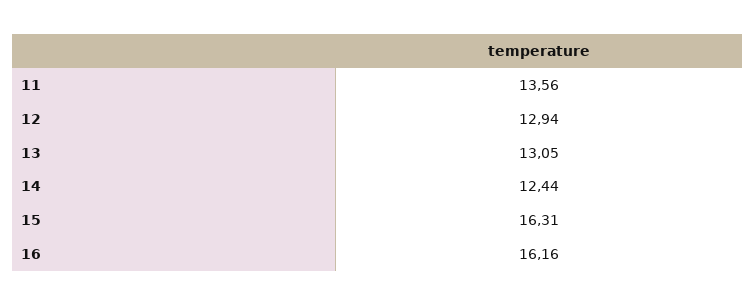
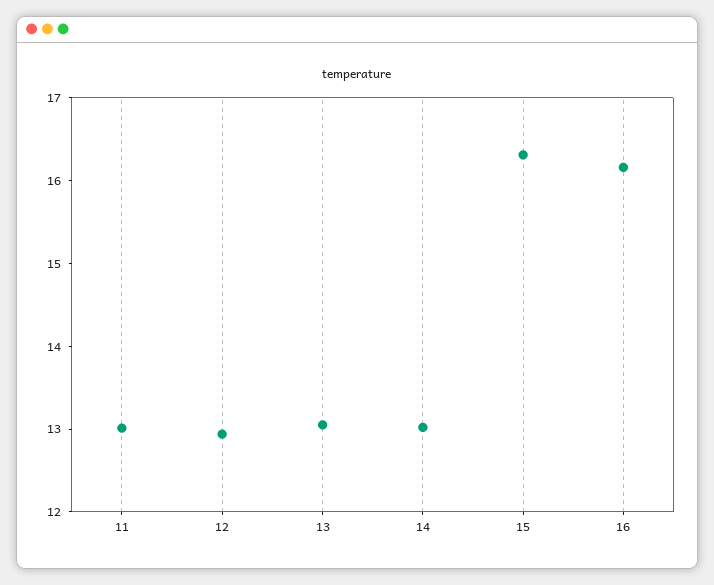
11: 13.56 -> 13
14: 12.44 -> 13

